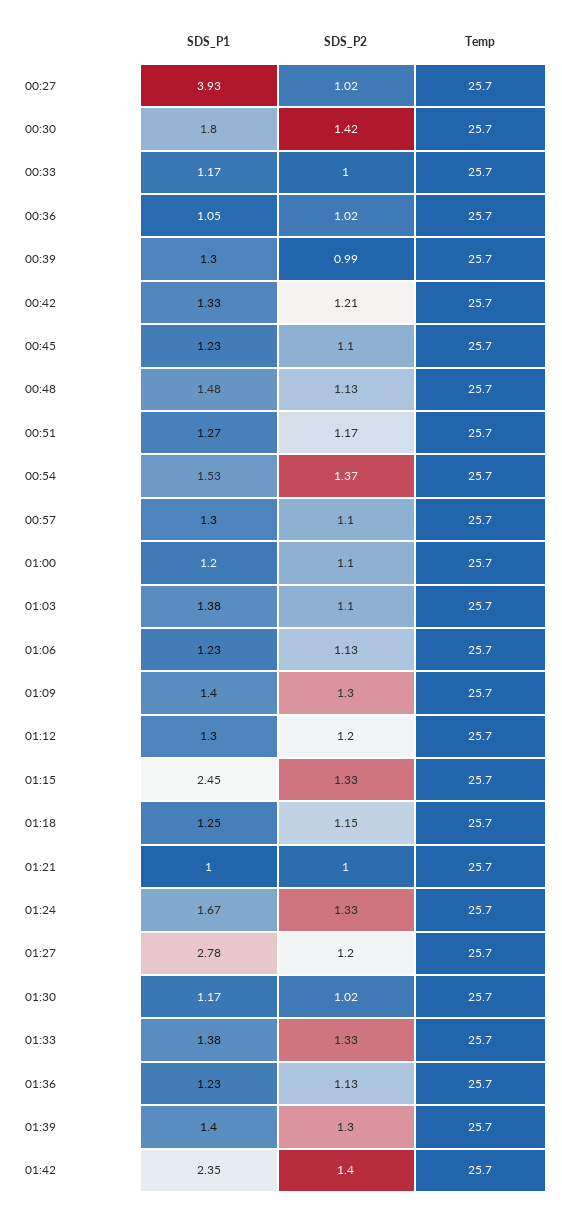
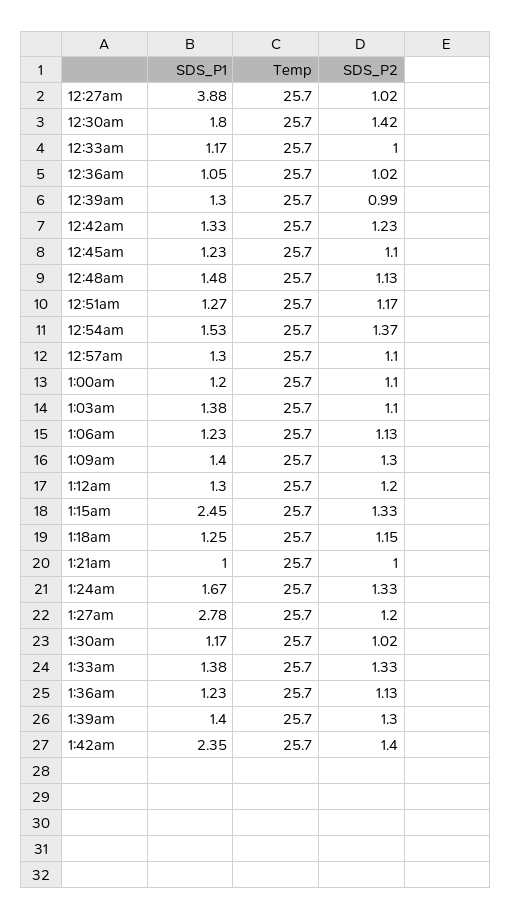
SDS_P1, 00:27: 3.93 -> 3.88
SDS_P2, 00:42: 1.21 -> 1.23

